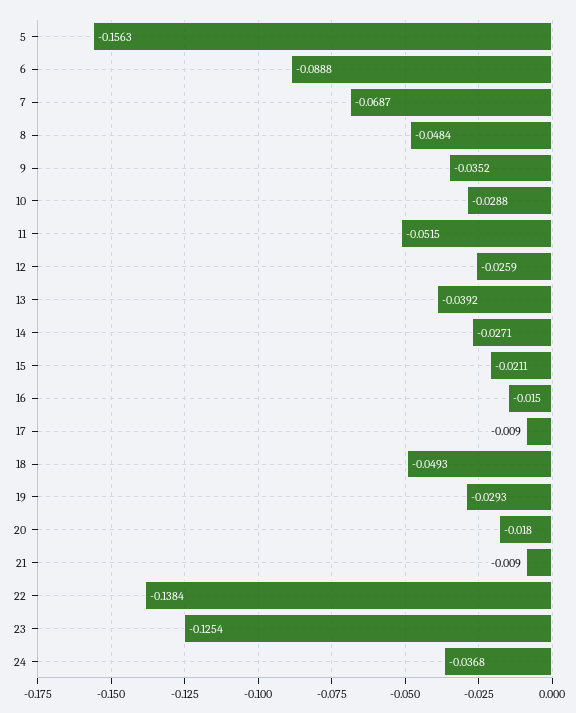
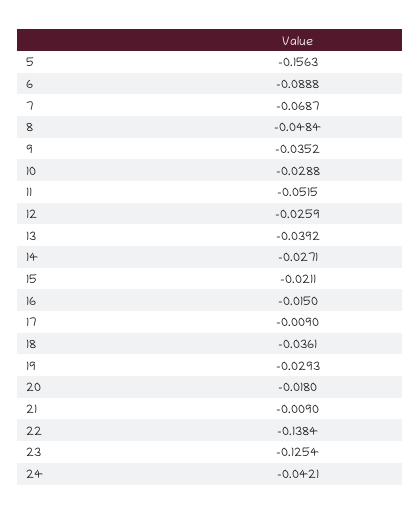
18: -0.0493 -> -0.0361
24: -0.0368 -> -0.0421

